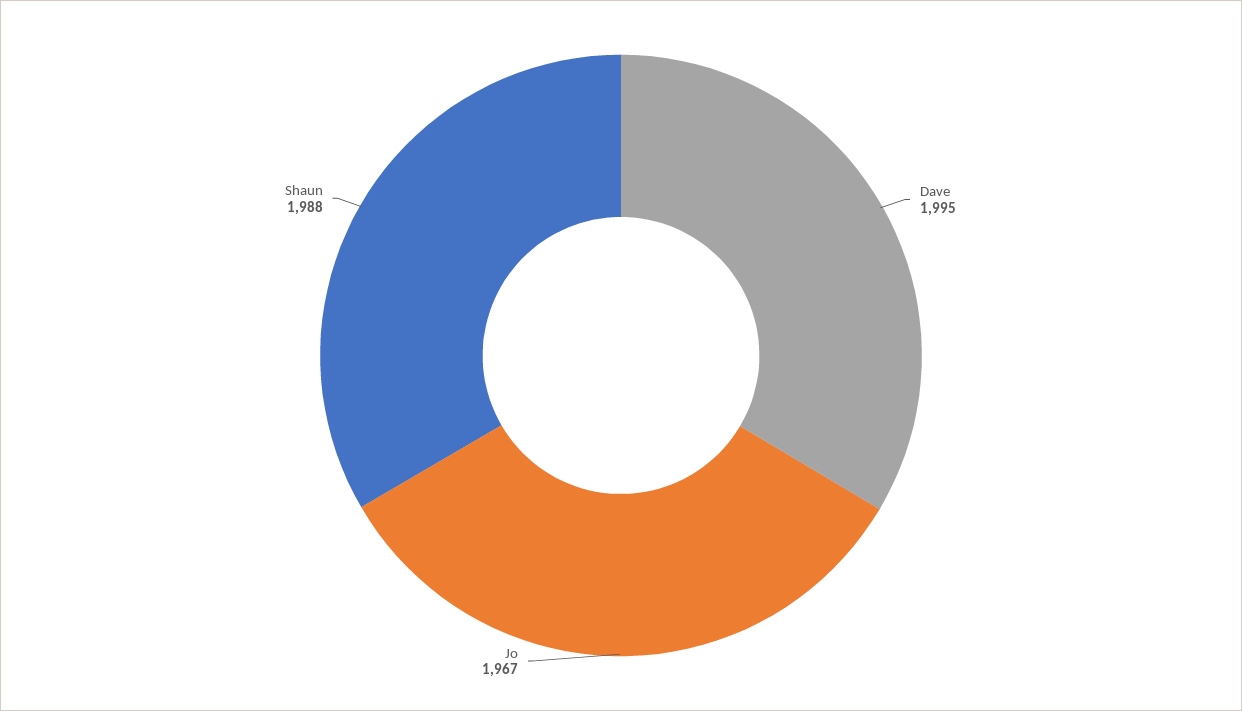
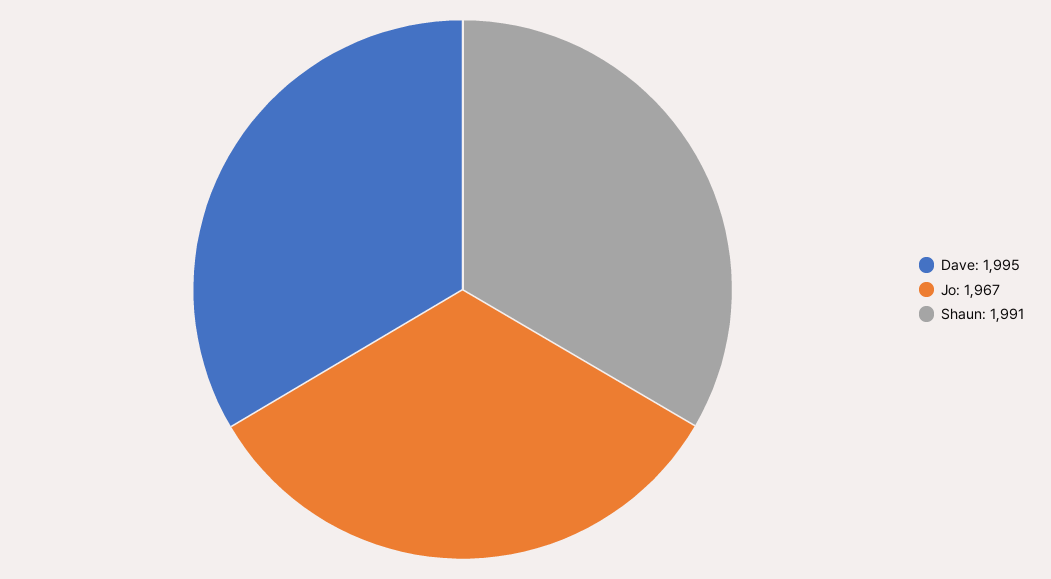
Shaun: 1988 -> 1991

